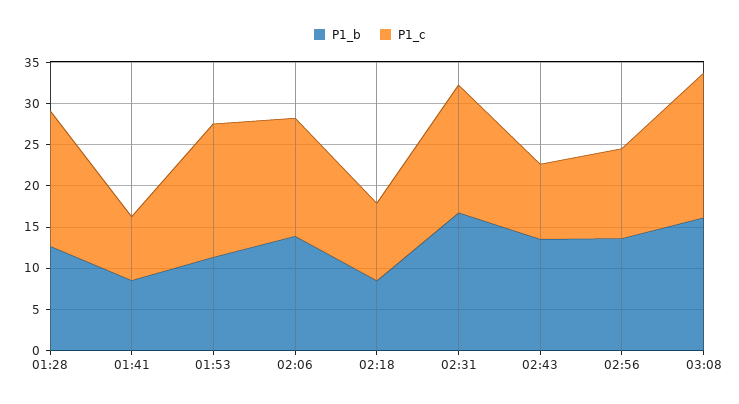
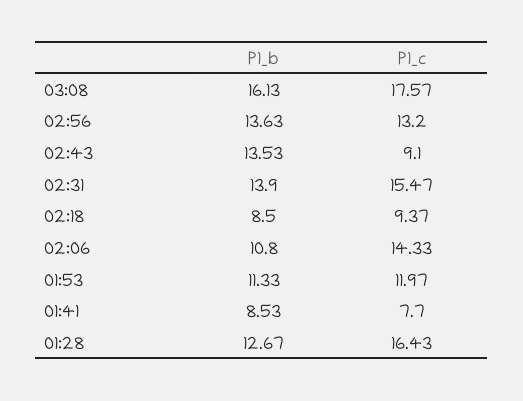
P1_c, 01:53: 16 -> 11.97
P1_b, 02:06: 14 -> 10.8
P1_b, 02:31: 17 -> 13.9
P1_c, 02:56: 11 -> 13.2

